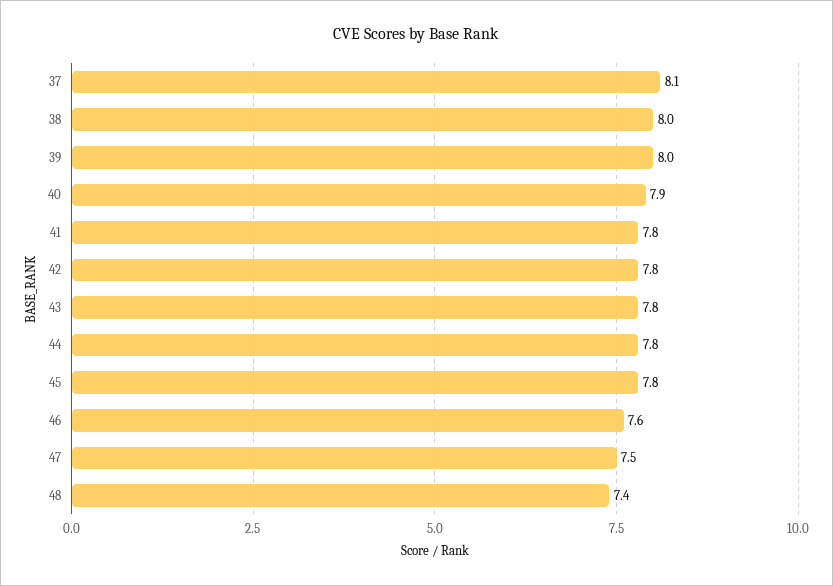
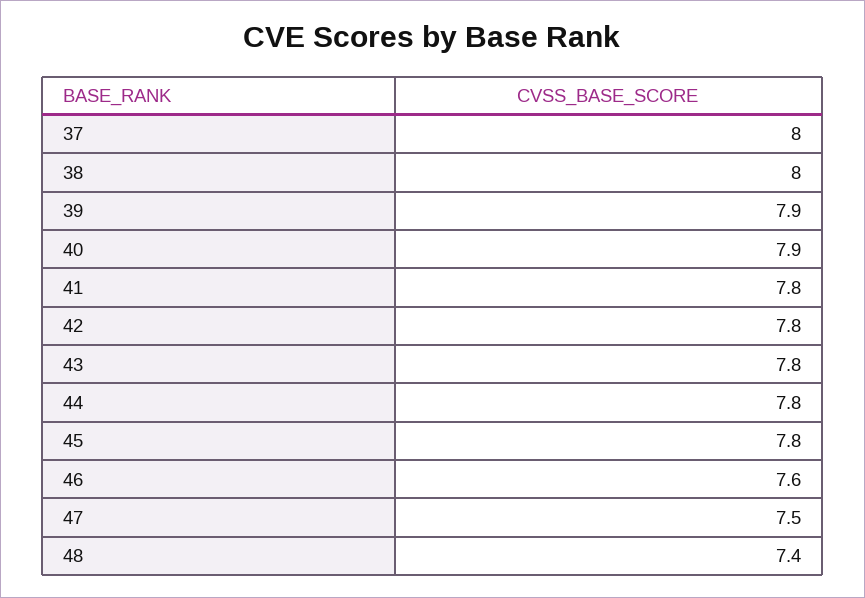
37: 8.1 -> 8
39: 8 -> 7.9

